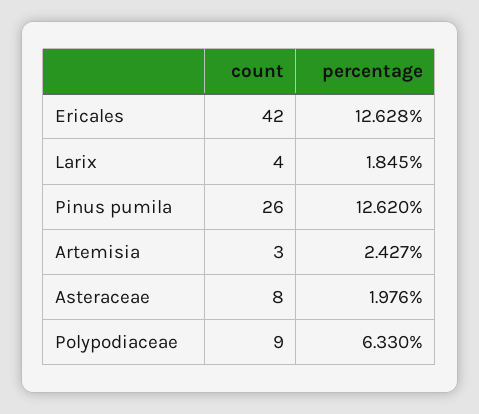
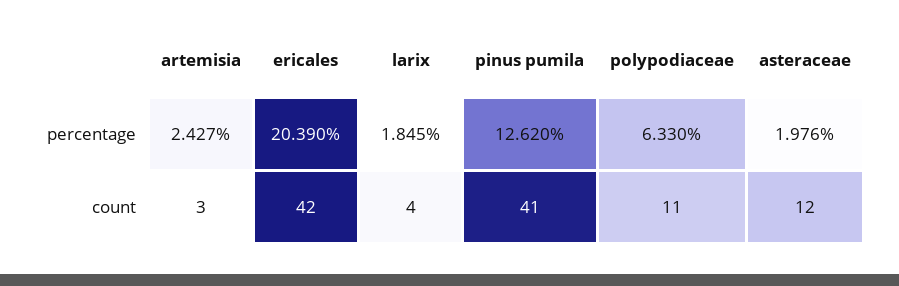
percentage, Ericales: 12.628 -> 20.39
count, Pinus pumila: 26 -> 41
count, Asteraceae: 8 -> 12
count, Polypodiaceae: 9 -> 11

